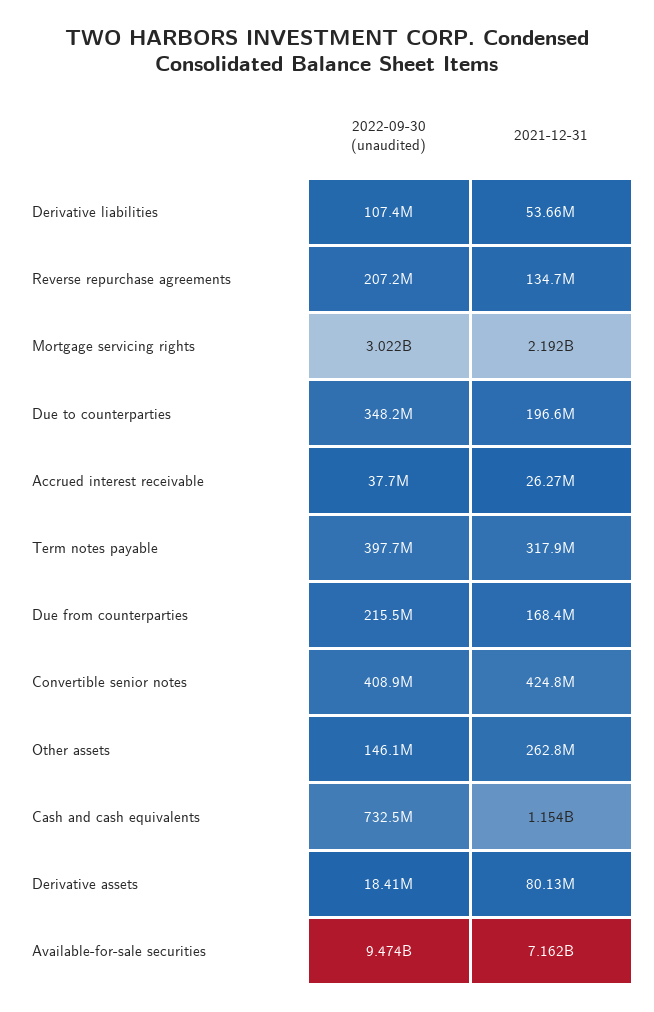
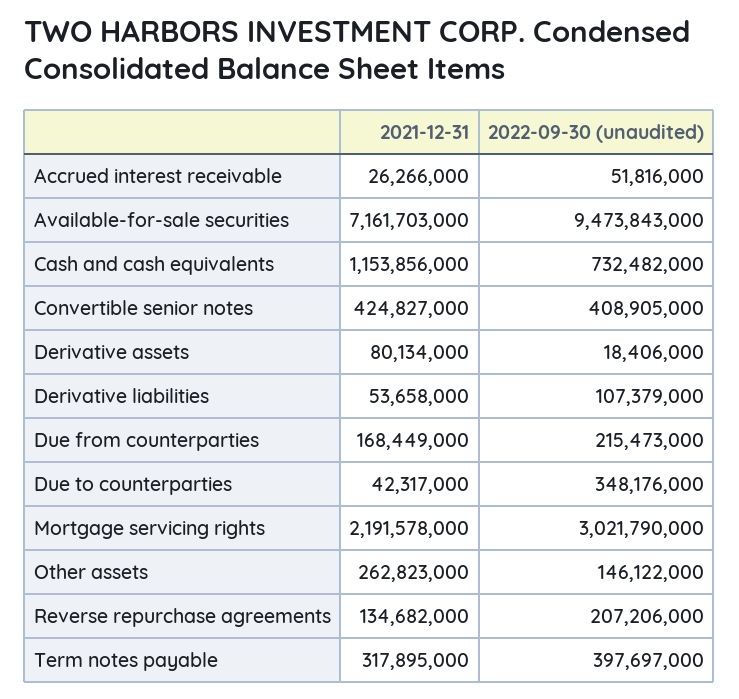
2021-12-31, Due to counterparties: 196600000 -> 42317000
2022-09-30 (unaudited), Accrued interest receivable: 37700000 -> 51816000

